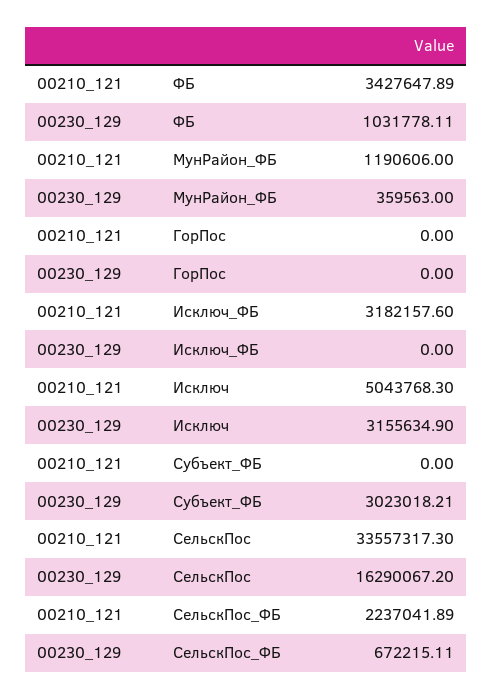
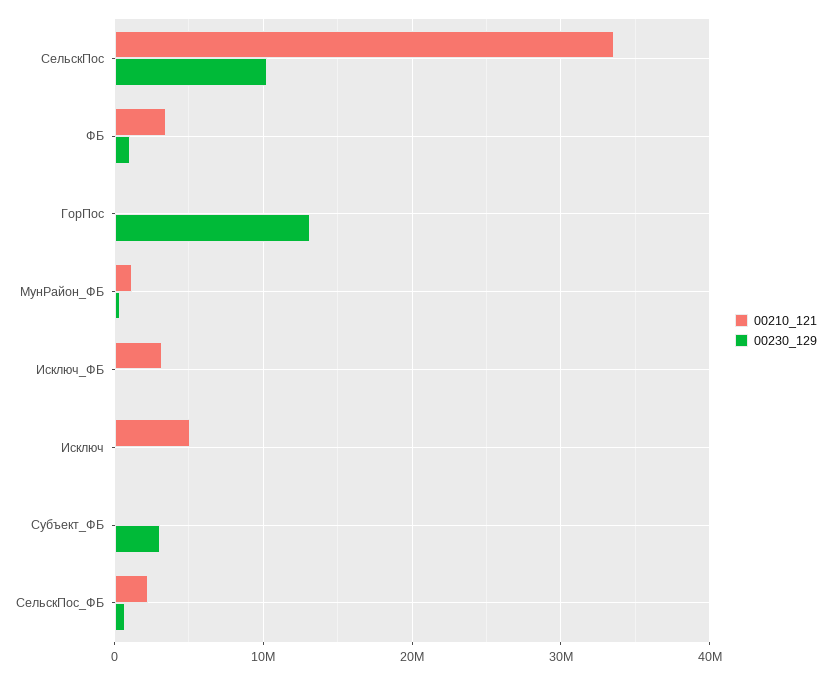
00230_129, ГорПос: 0 -> 13000000
00230_129, Исключ: 3155634.9 -> 0
00230_129, СельскПос: 16290067.2 -> 10000000

